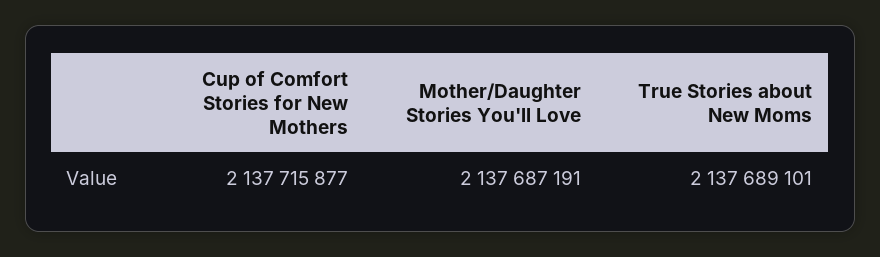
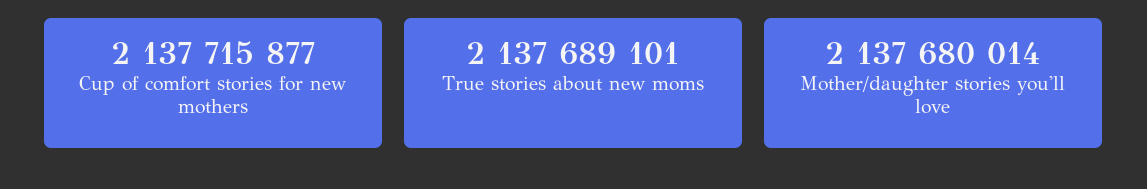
Mother/Daughter Stories You'll Love: 2137687191 -> 2137680014

